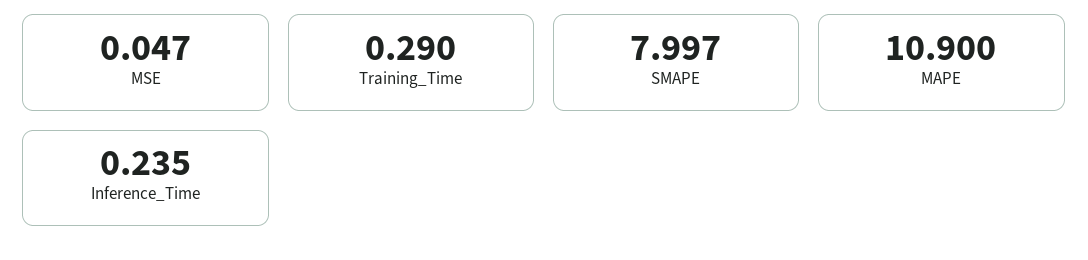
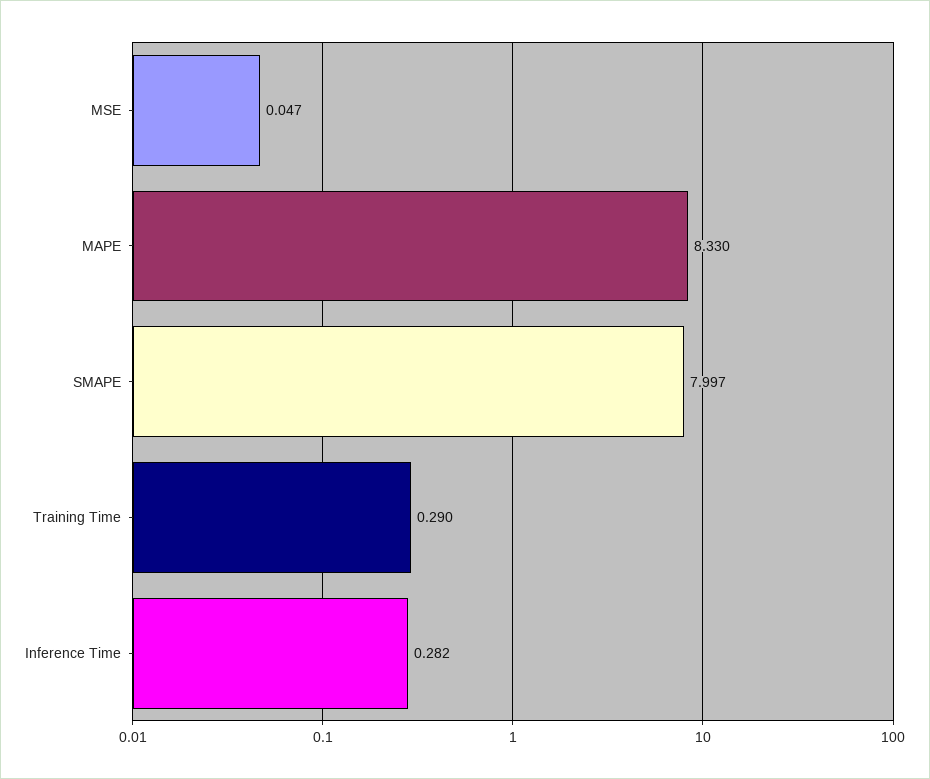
MAPE: 10.9 -> 8.33
Inference_Time: 0.235 -> 0.282

